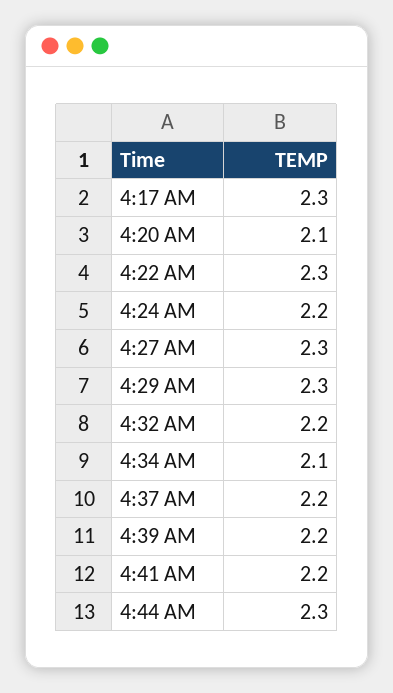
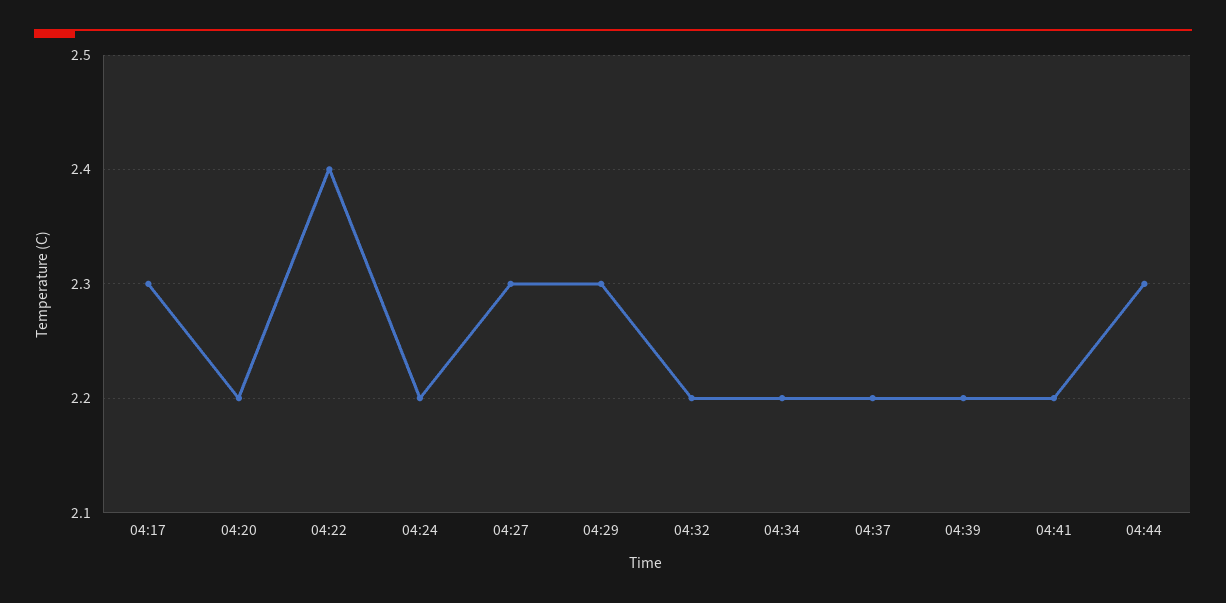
4:20 AM: 2.1 -> 2.2
4:22 AM: 2.3 -> 2.4
4:34 AM: 2.1 -> 2.2

